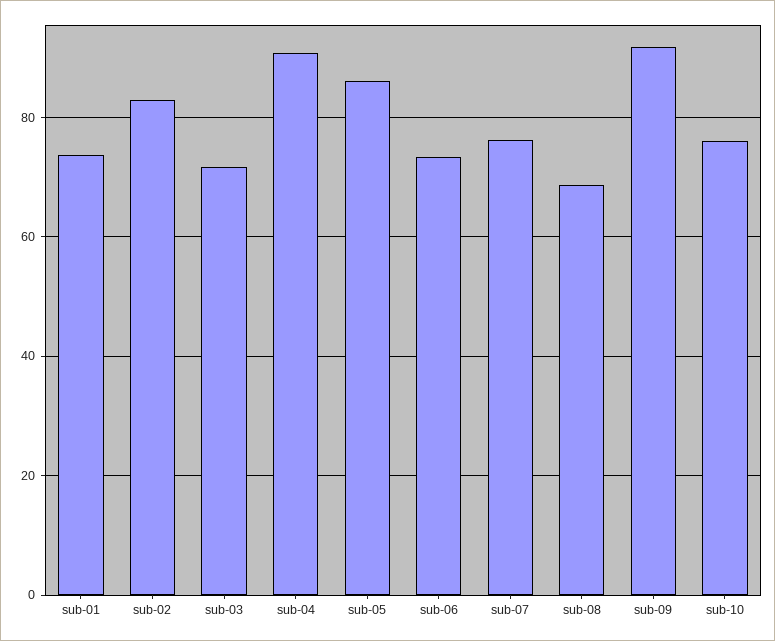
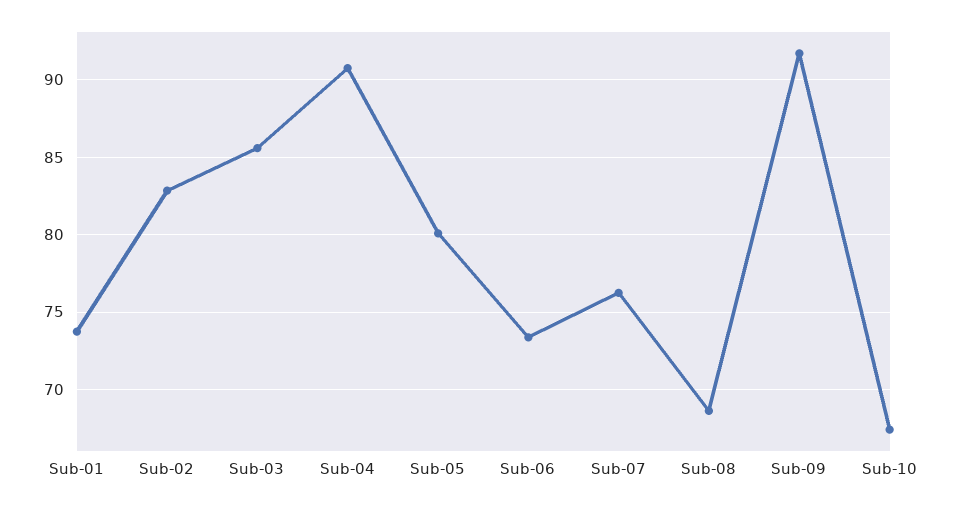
sub-03: 72 -> 85.5
sub-05: 86 -> 80
sub-10: 76 -> 67.5

